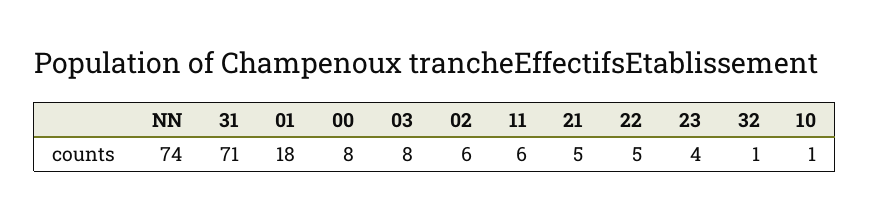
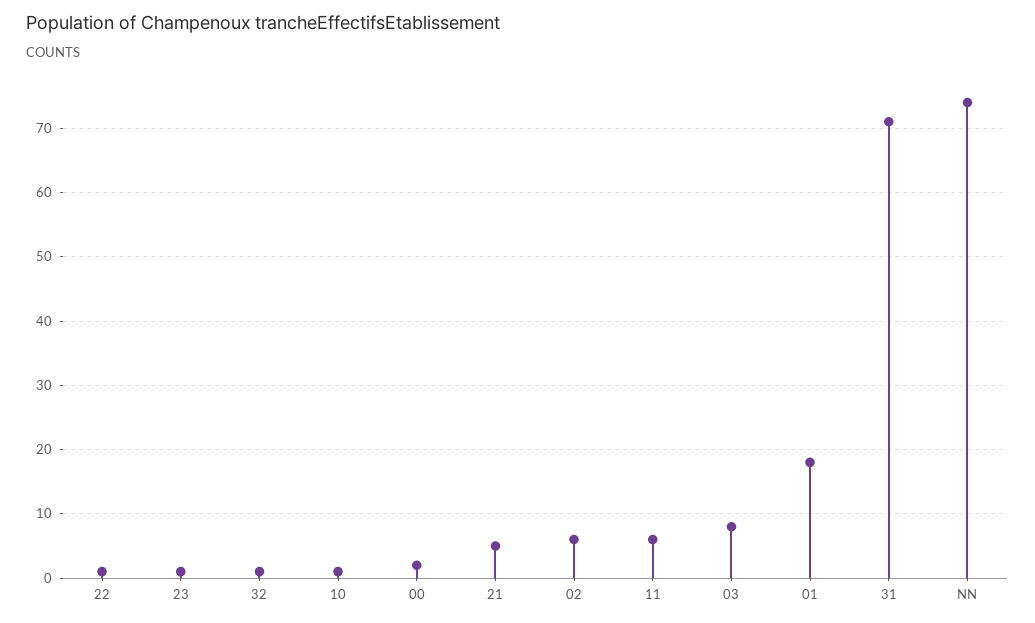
00: 8 -> 2
22: 5 -> 1
23: 4 -> 1

